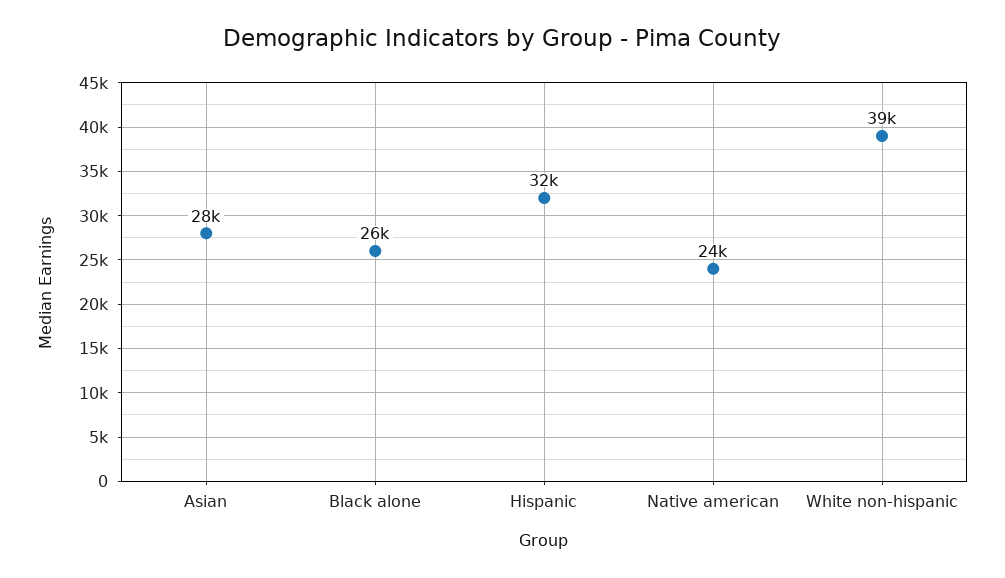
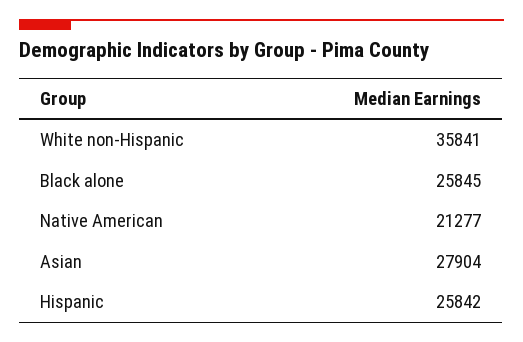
Hispanic: 32000 -> 25842
Native american: 24000 -> 21277
White non-hispanic: 39000 -> 35841

